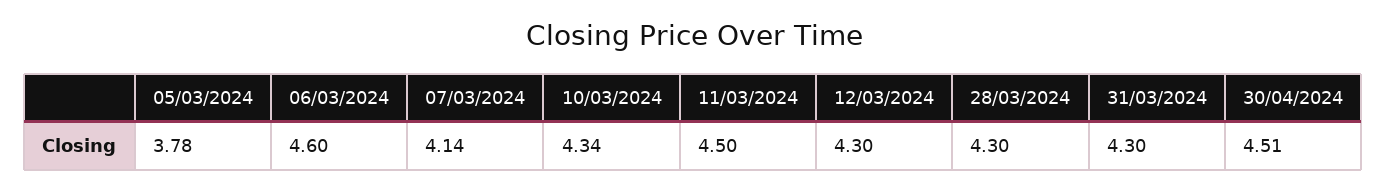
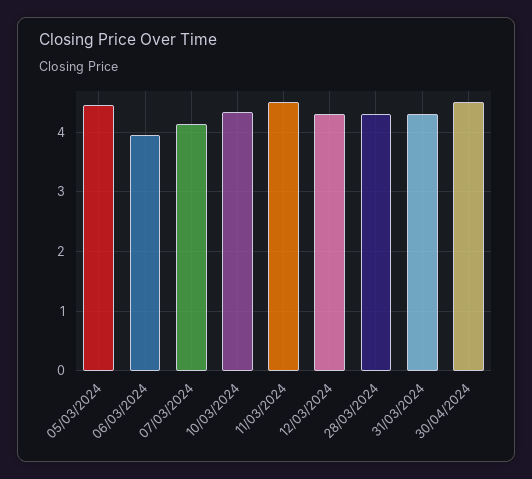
05/03/2024: 3.78 -> 4.4
06/03/2024: 4.6 -> 4

